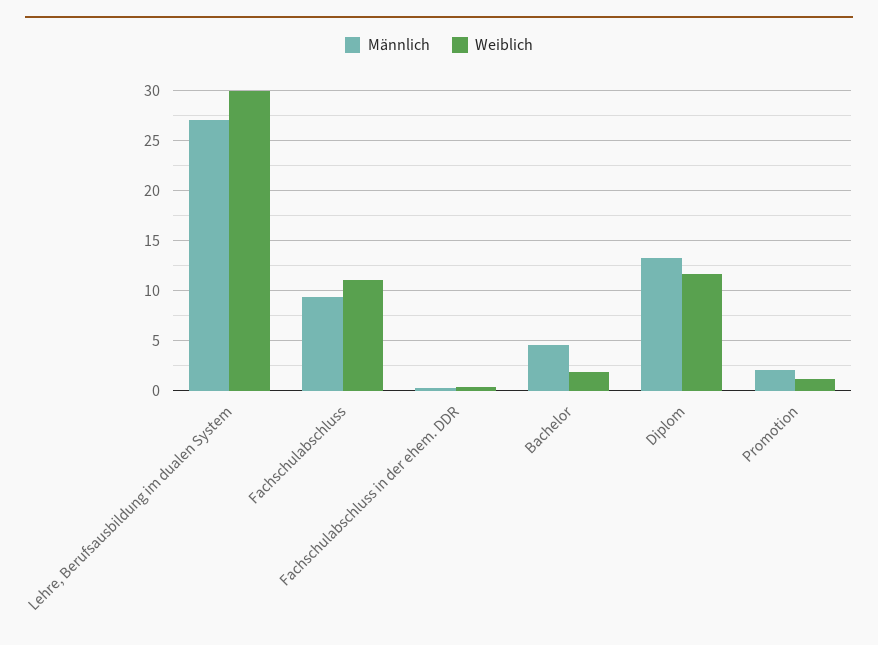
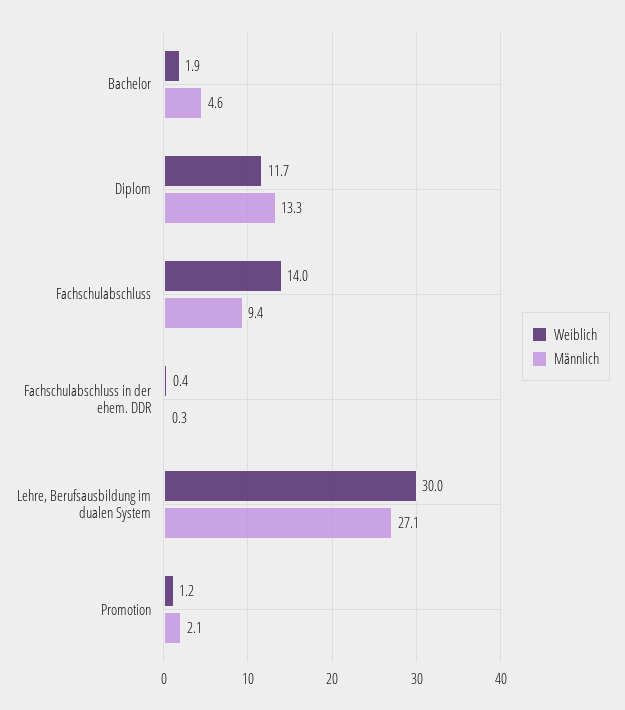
Weiblich, Fachschulabschluss: 11 -> 14

